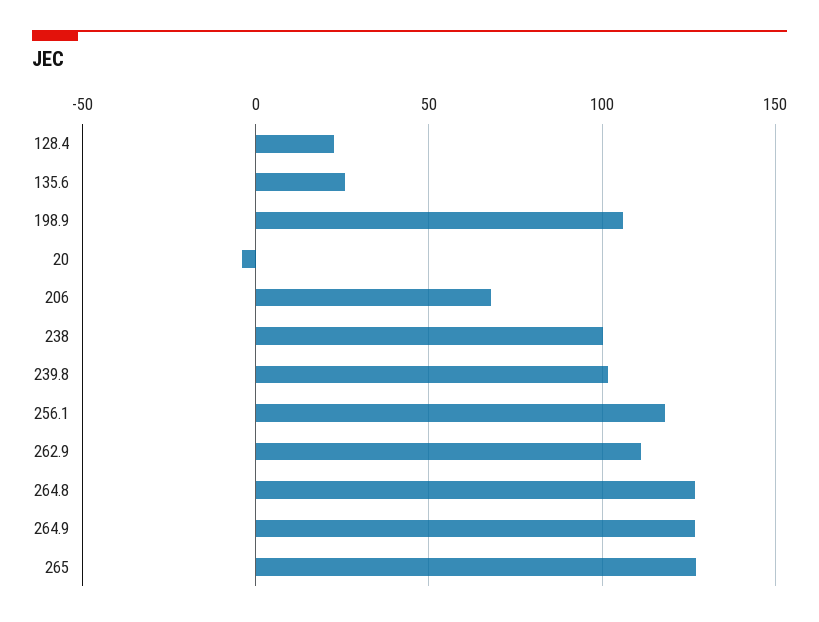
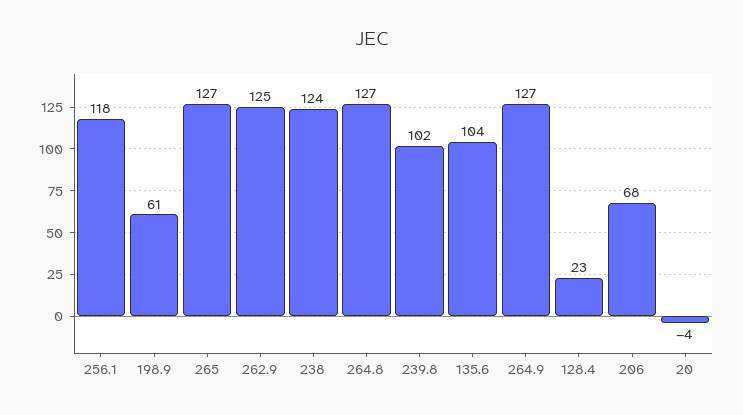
135.6: 25 -> 104
198.9: 105 -> 61
238: 100 -> 124
262.9: 110 -> 125

